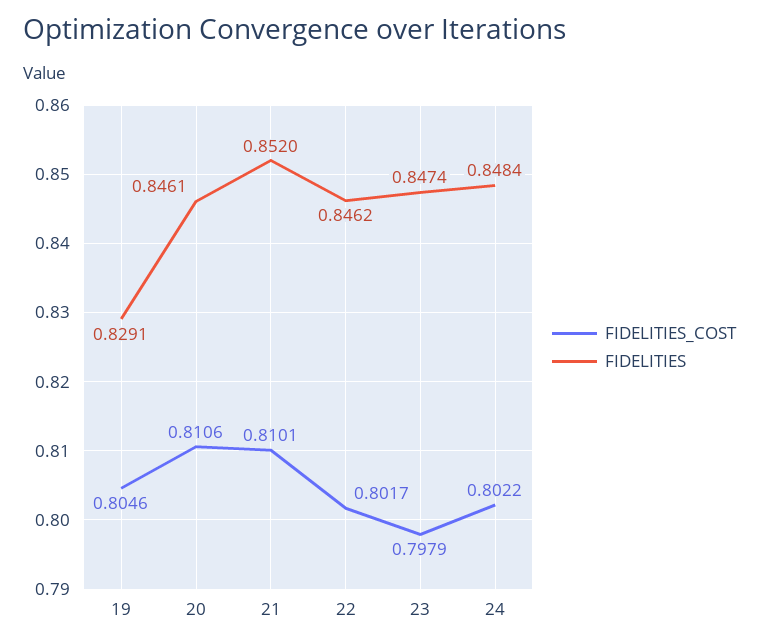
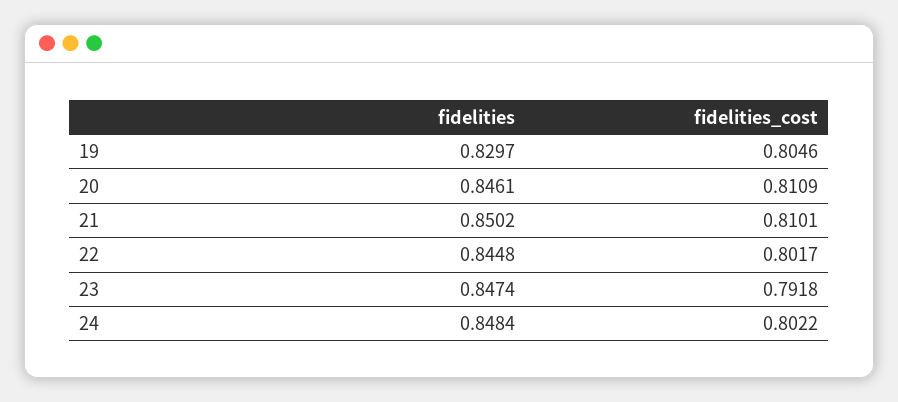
FIDELITIES, 19: 0.8291 -> 0.8297
FIDELITIES_COST, 20: 0.8106 -> 0.8109
FIDELITIES, 21: 0.852 -> 0.8502
FIDELITIES, 22: 0.8462 -> 0.8448
FIDELITIES_COST, 23: 0.7979 -> 0.7918

